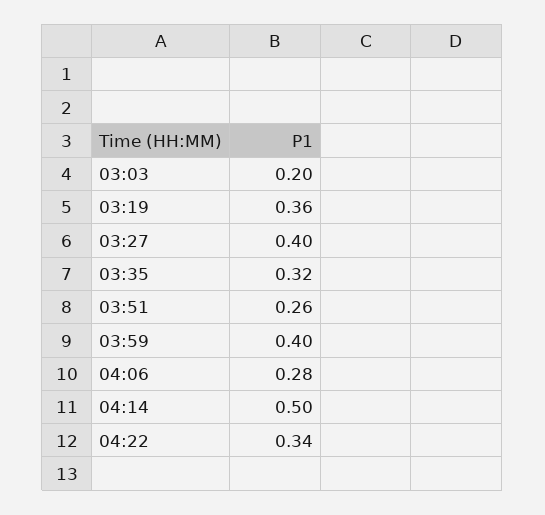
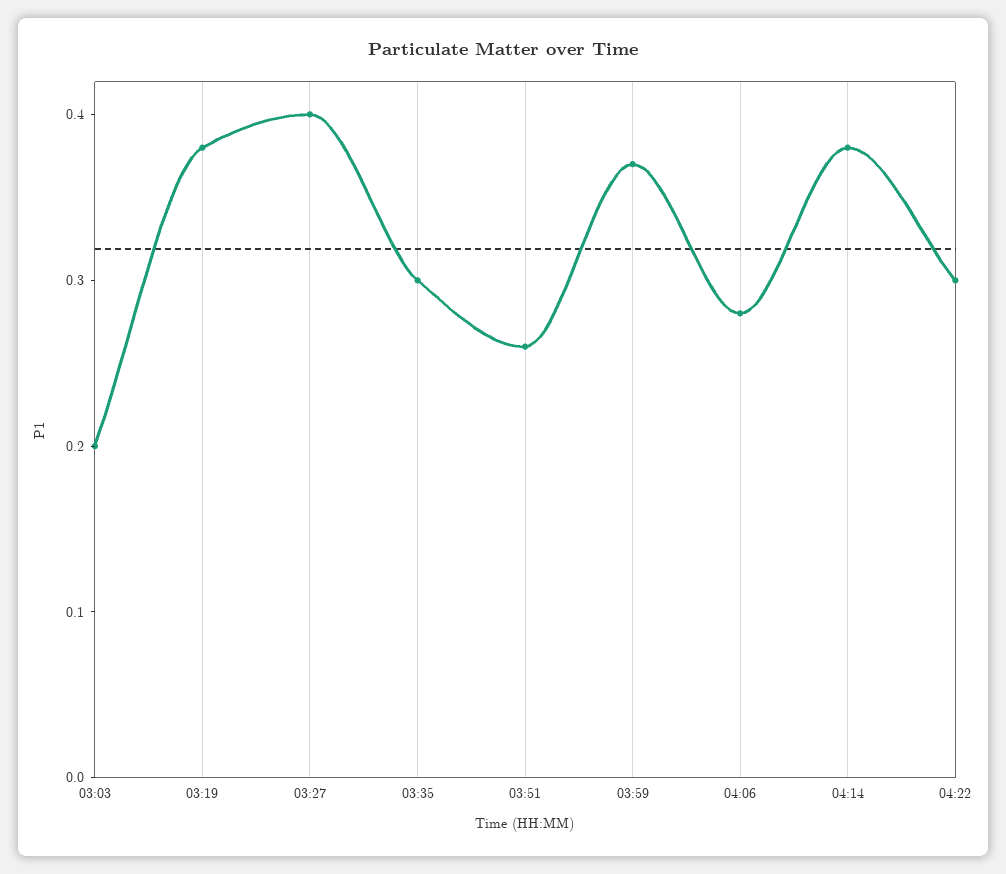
03:19: 0.36 -> 0.38
03:35: 0.32 -> 0.3
03:59: 0.4 -> 0.37
04:14: 0.5 -> 0.38
04:22: 0.34 -> 0.3

